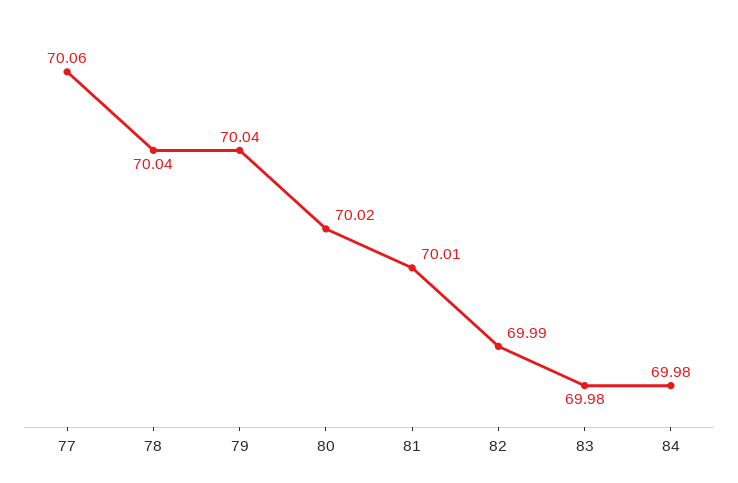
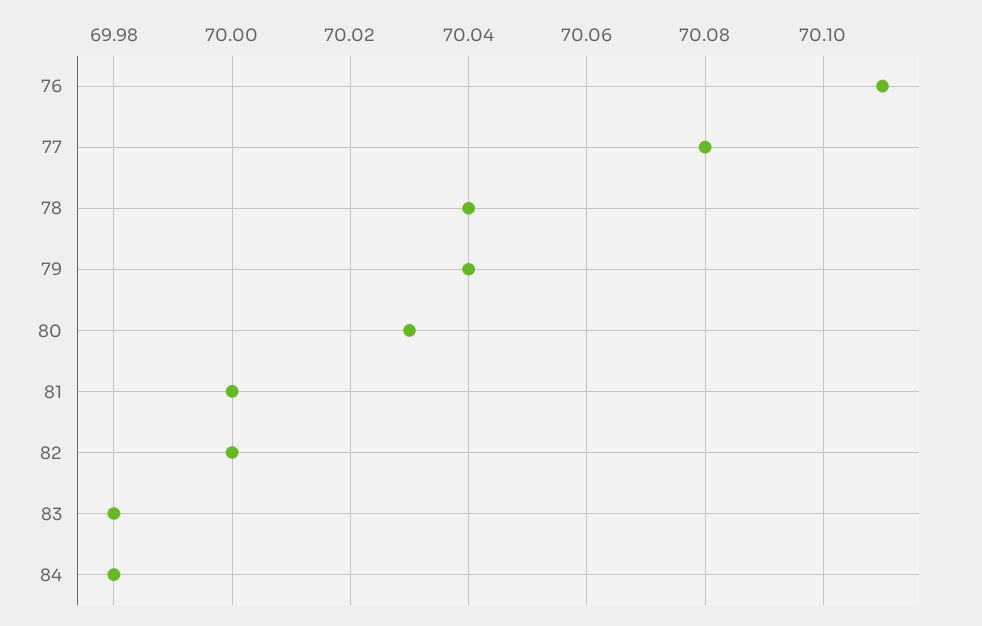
77: 70.06 -> 70.08
80: 70.02 -> 70.03
81: 70.01 -> 70
82: 69.99 -> 70
76: none -> 70.11

